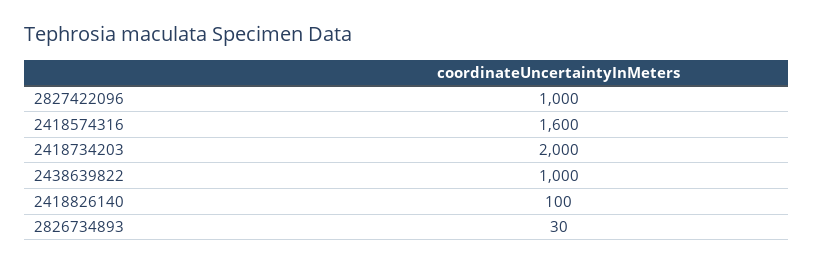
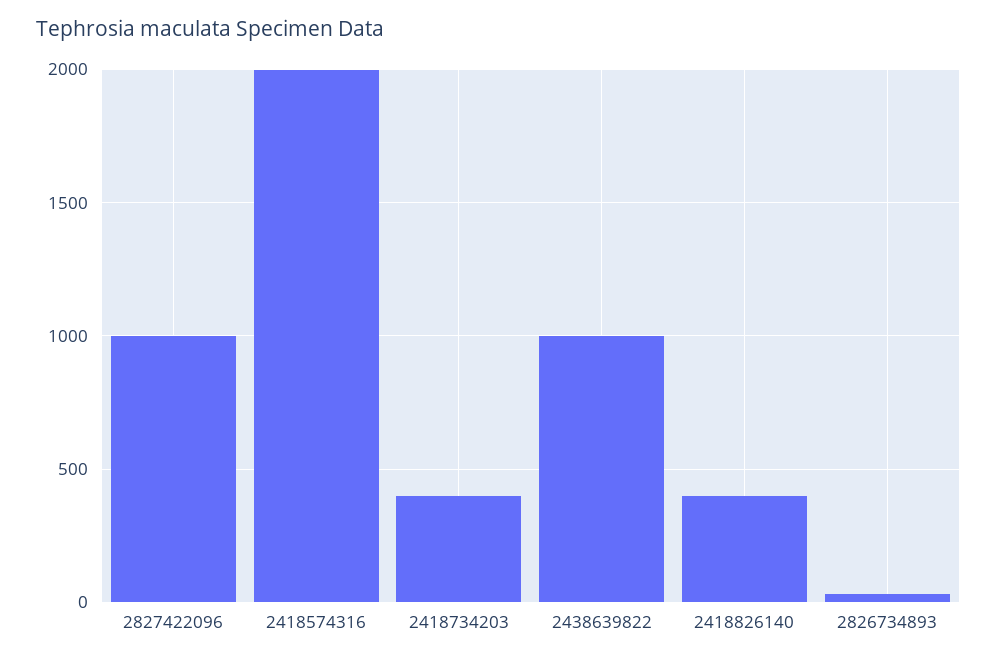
2418574316: 1600 -> 2000
2418734203: 2000 -> 400
2418826140: 100 -> 400

